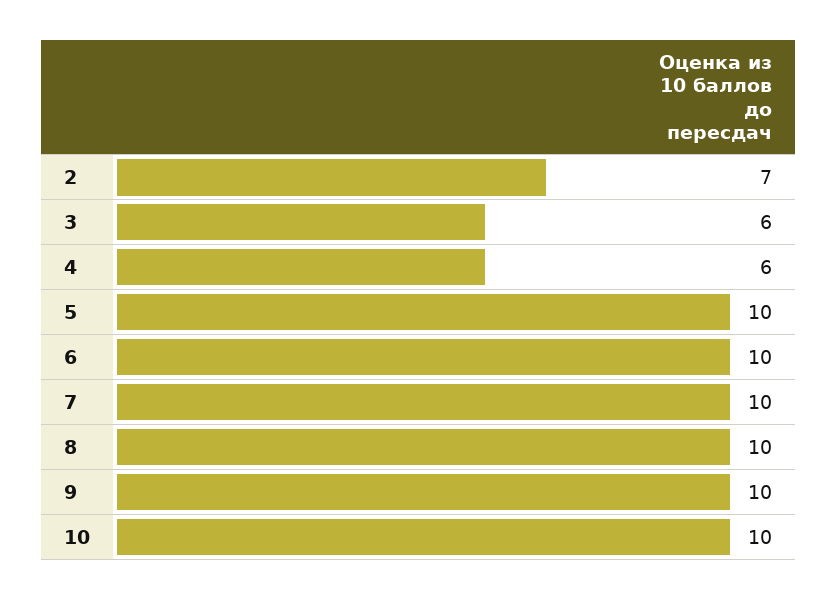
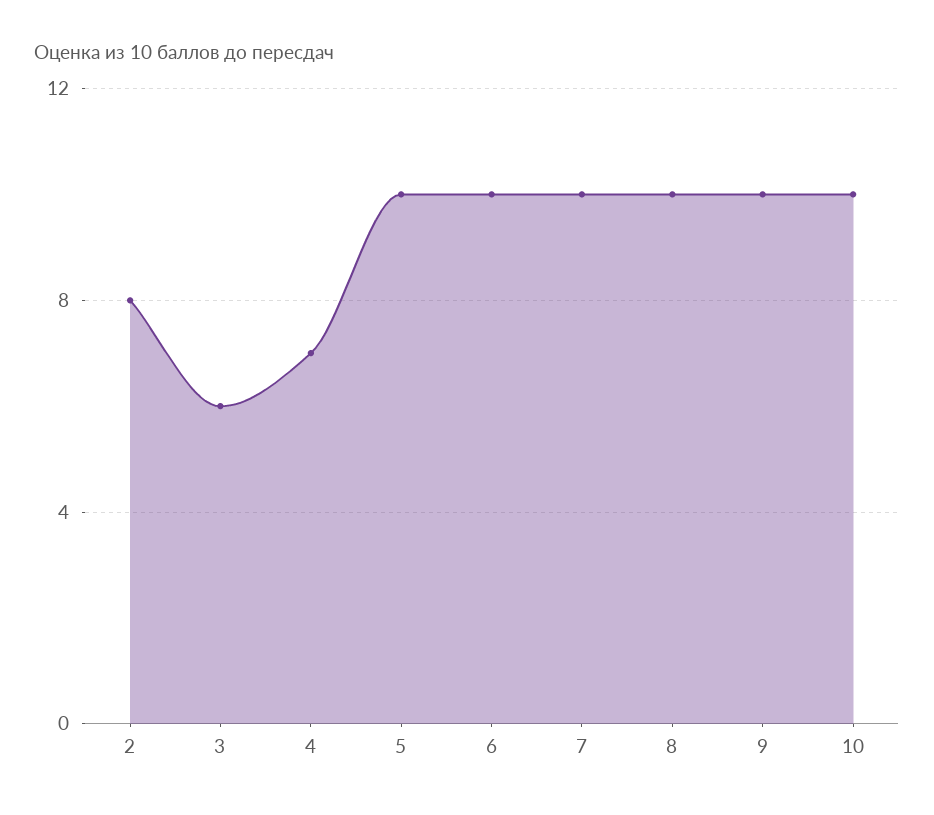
2: 7 -> 8
4: 6 -> 7

